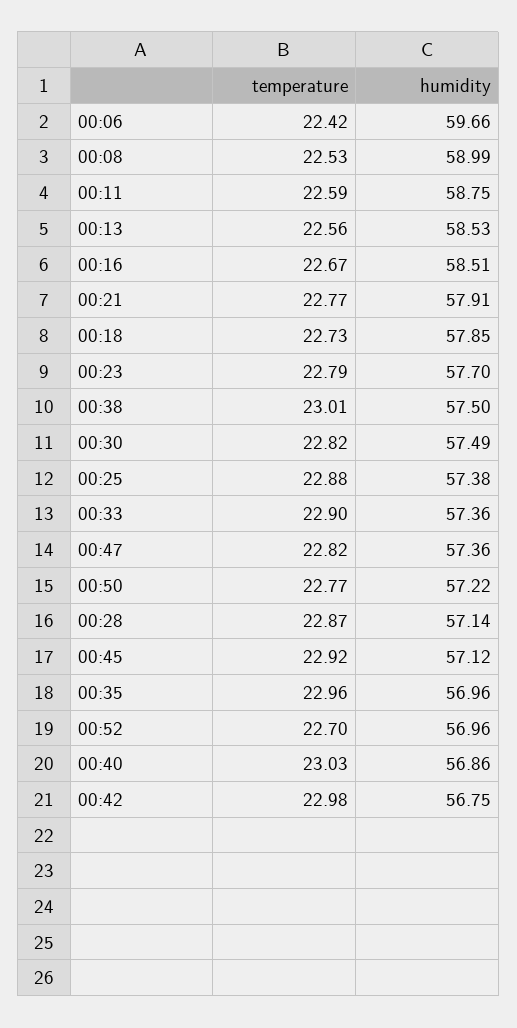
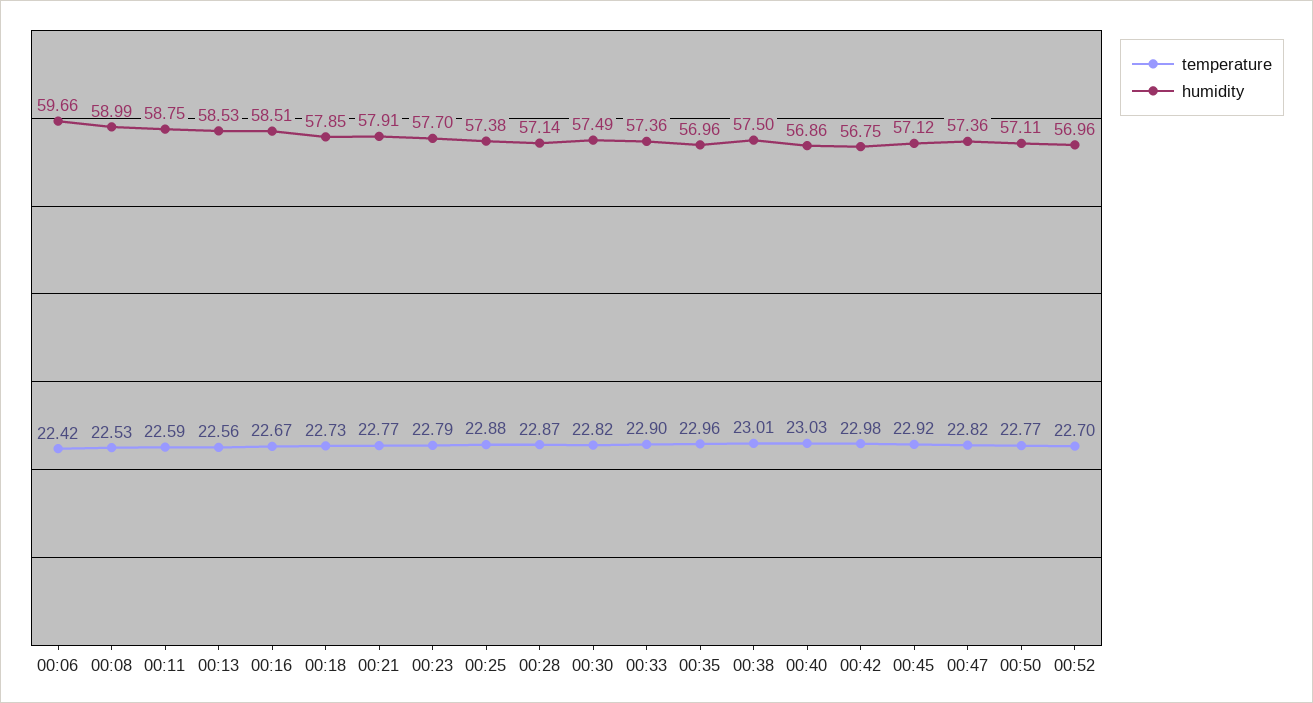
humidity, 00:50: 57.22 -> 57.11

